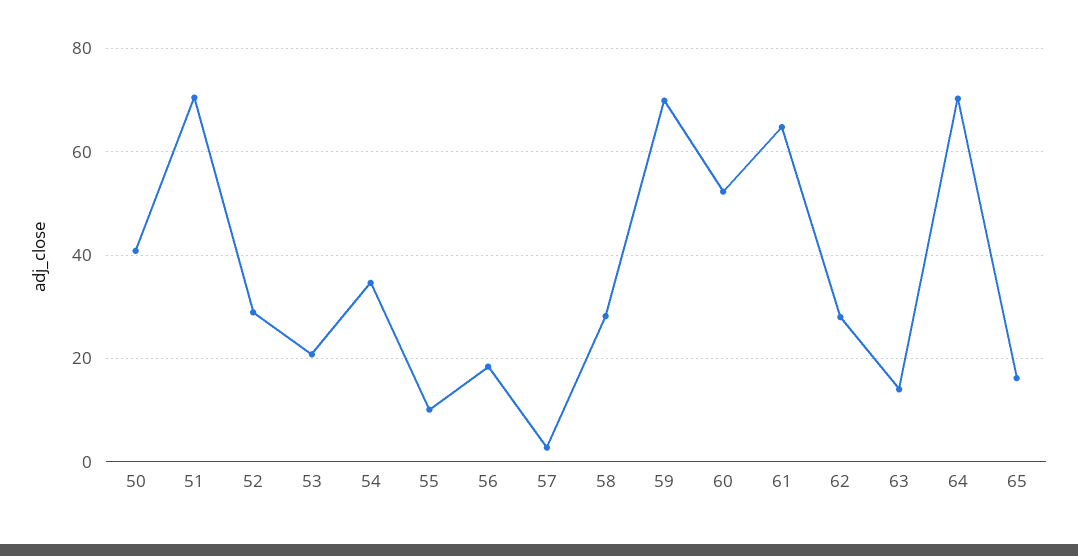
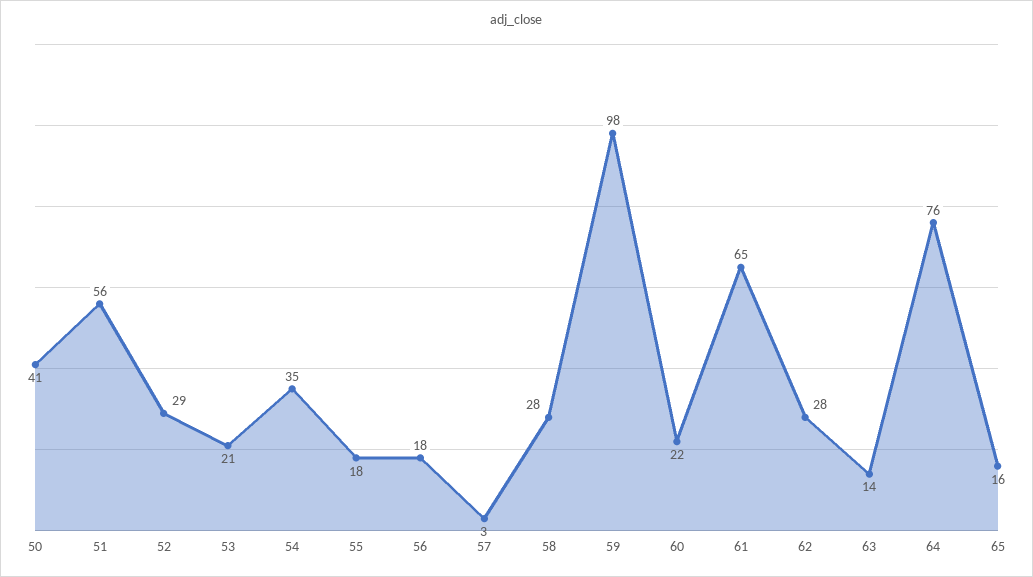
51: 70 -> 56
55: 10 -> 18
59: 70 -> 98
60: 52 -> 22
64: 70 -> 76

